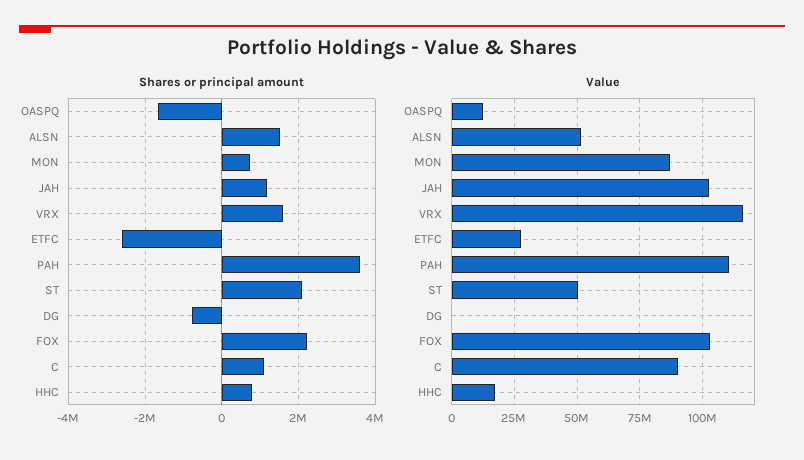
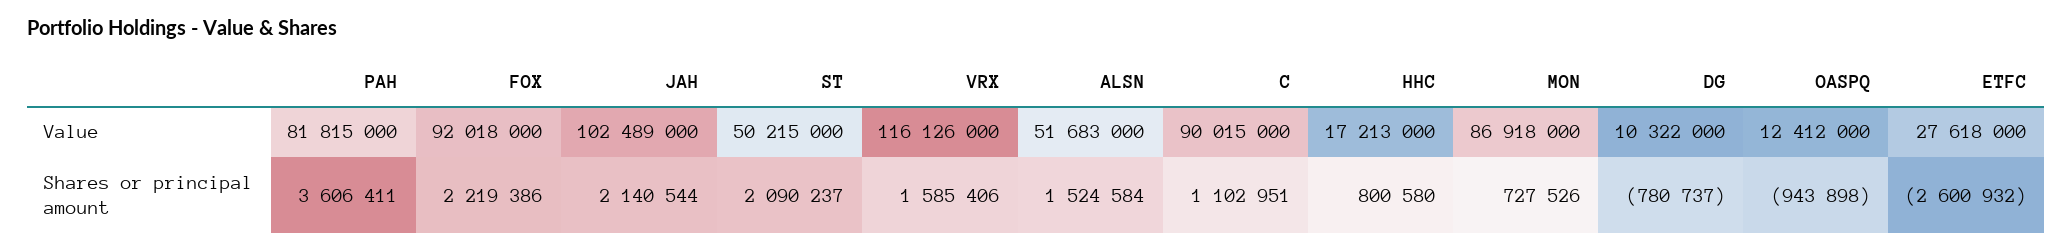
Shares or principal amount, OASPQ: -1600000 -> -943898
Shares or principal amount, JAH: 1200000 -> 2140544
Value, PAH: 110000000 -> 81815000
Value, DG: 0 -> 10322000
Value, FOX: 102500000 -> 92018000

